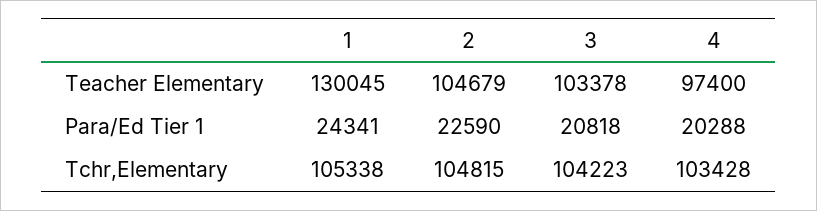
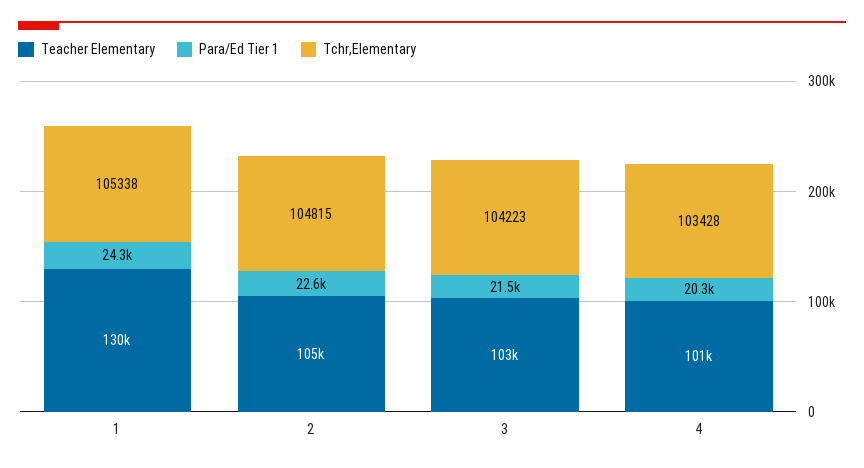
Teacher Elementary, 4: 97400 -> 101000
Para/Ed Tier 1, 3: 20818 -> 21500

